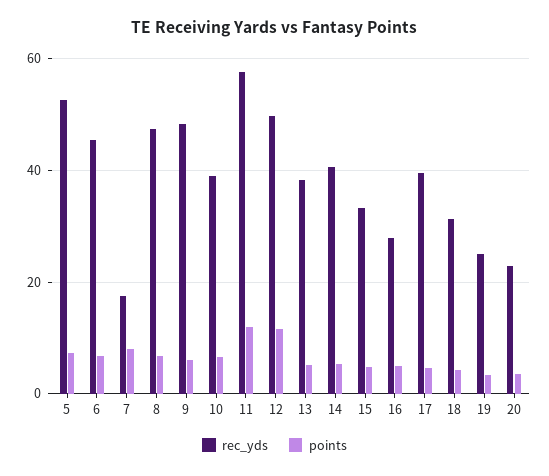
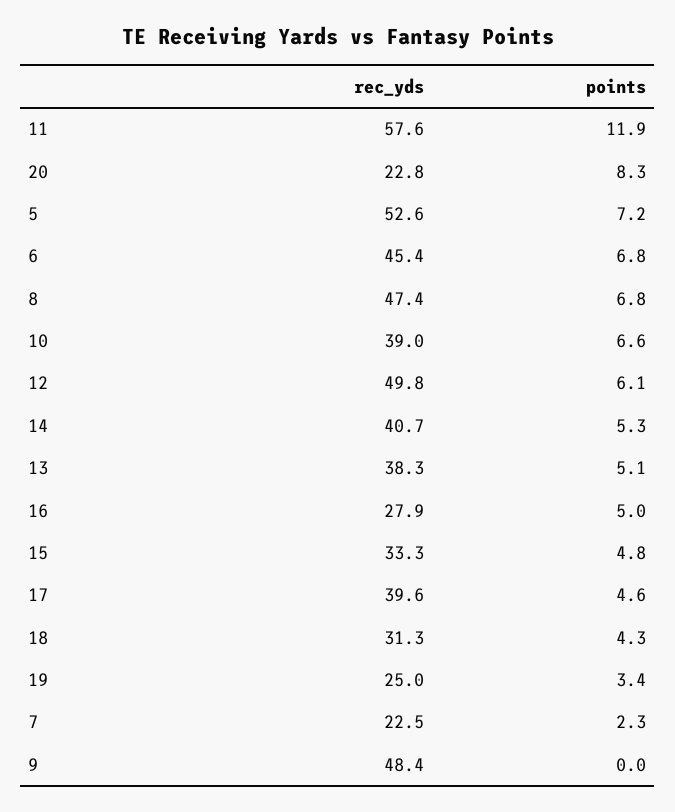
rec_yds, 7: 18 -> 22.5
points, 7: 8 -> 2.3
points, 9: 6 -> 0
points, 12: 12 -> 6.1
points, 20: 4 -> 8.3

